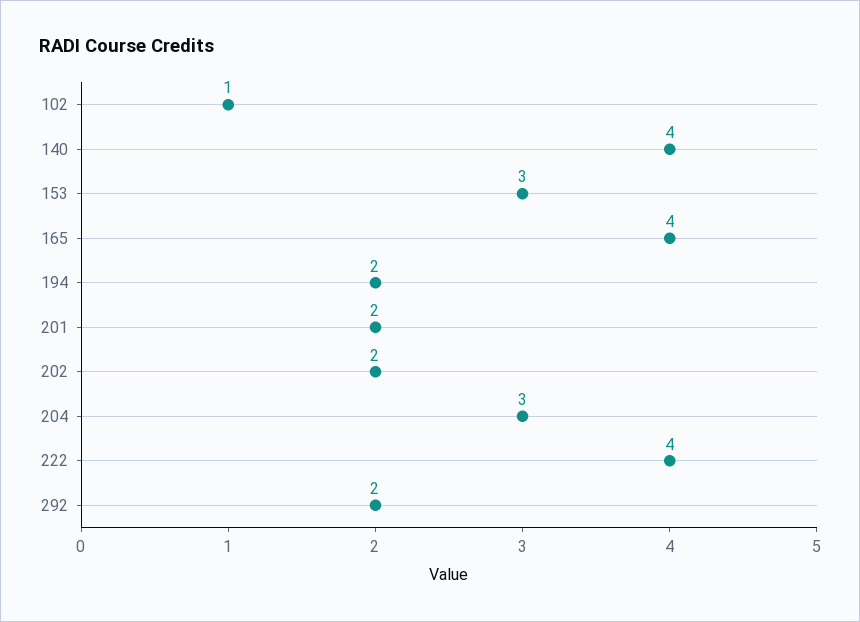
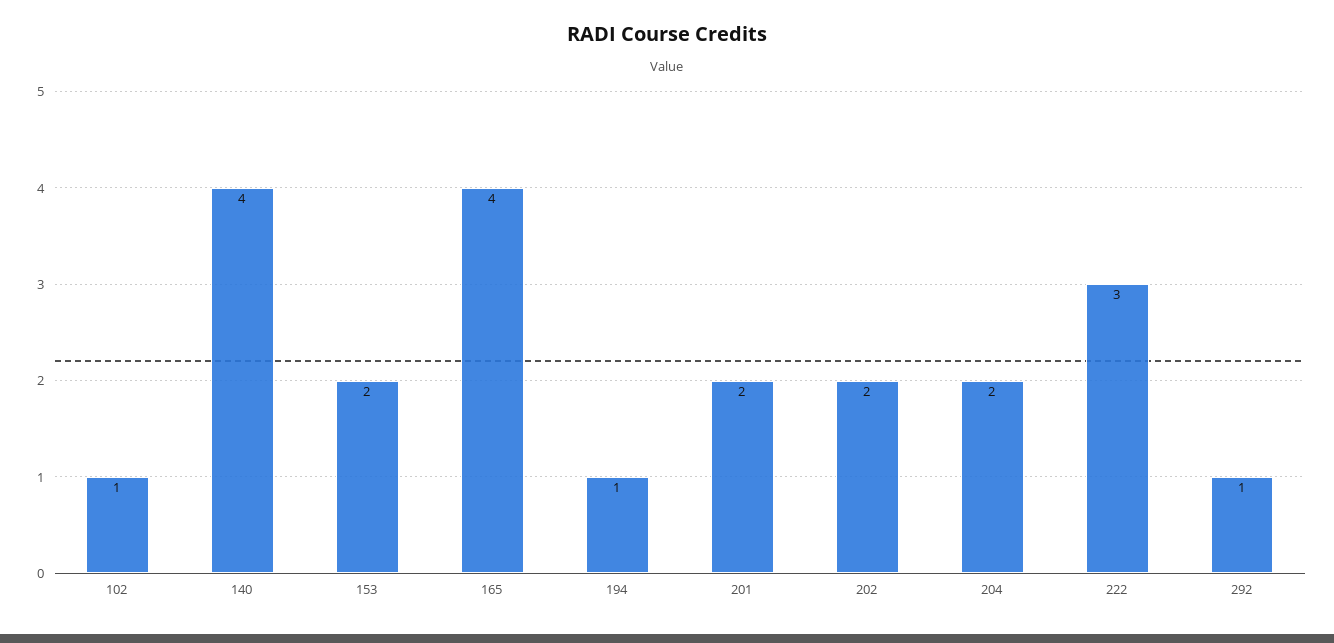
153: 3 -> 2
194: 2 -> 1
204: 3 -> 2
222: 4 -> 3
292: 2 -> 1

